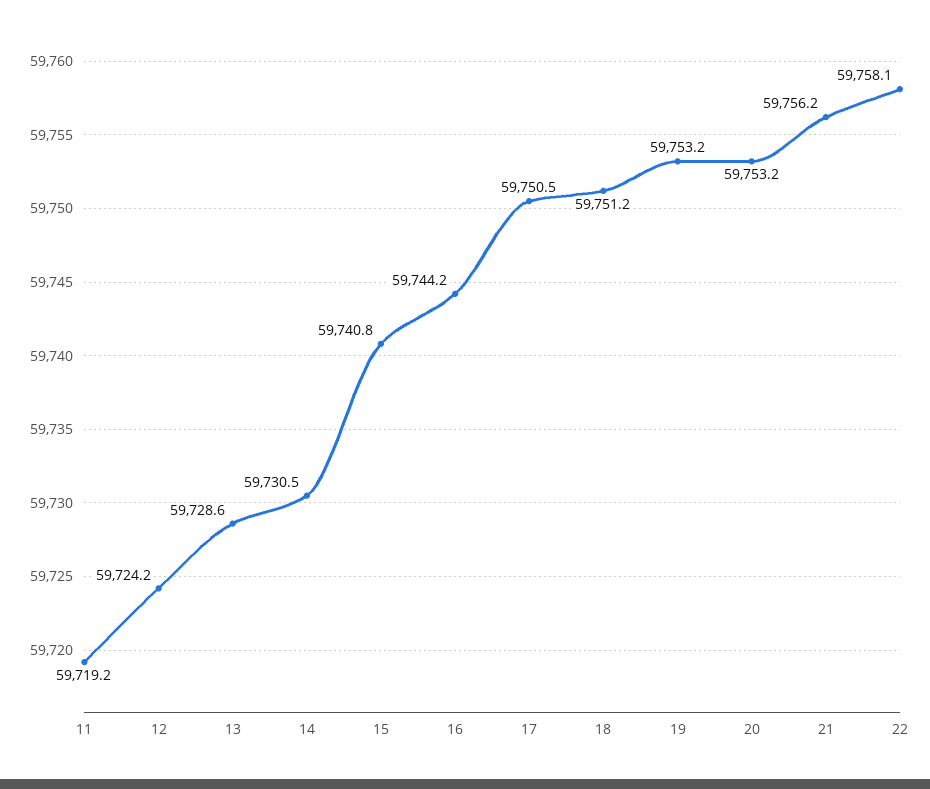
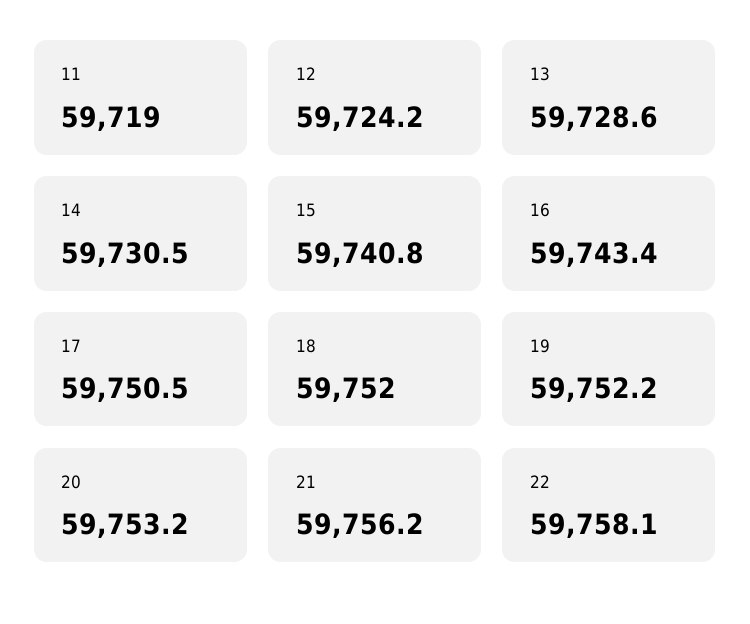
11: 59719.2 -> 59719
16: 59744.2 -> 59743.4
18: 59751.2 -> 59752
19: 59753.2 -> 59752.2

